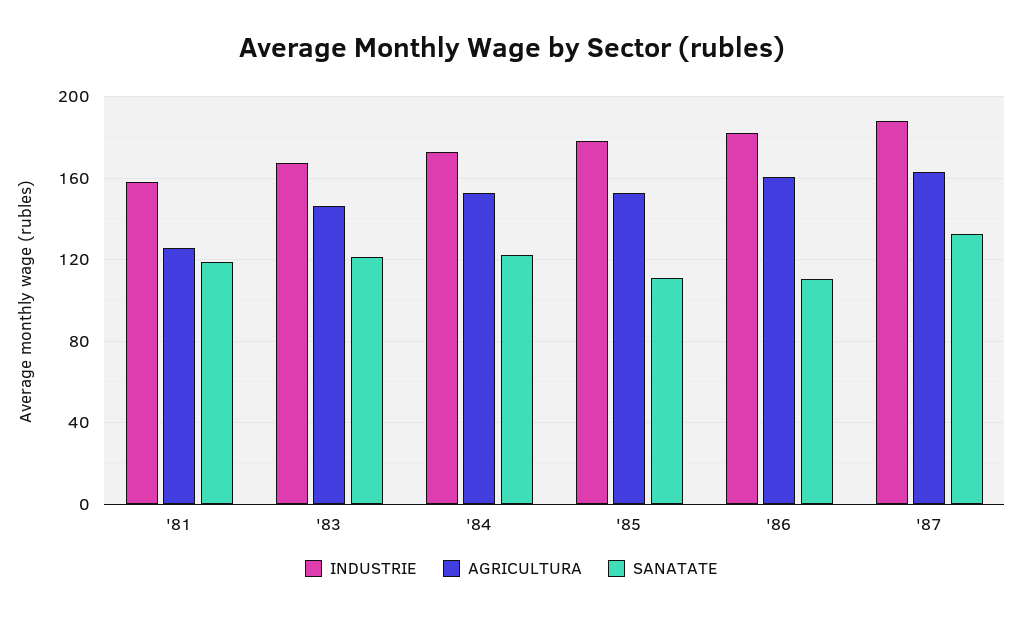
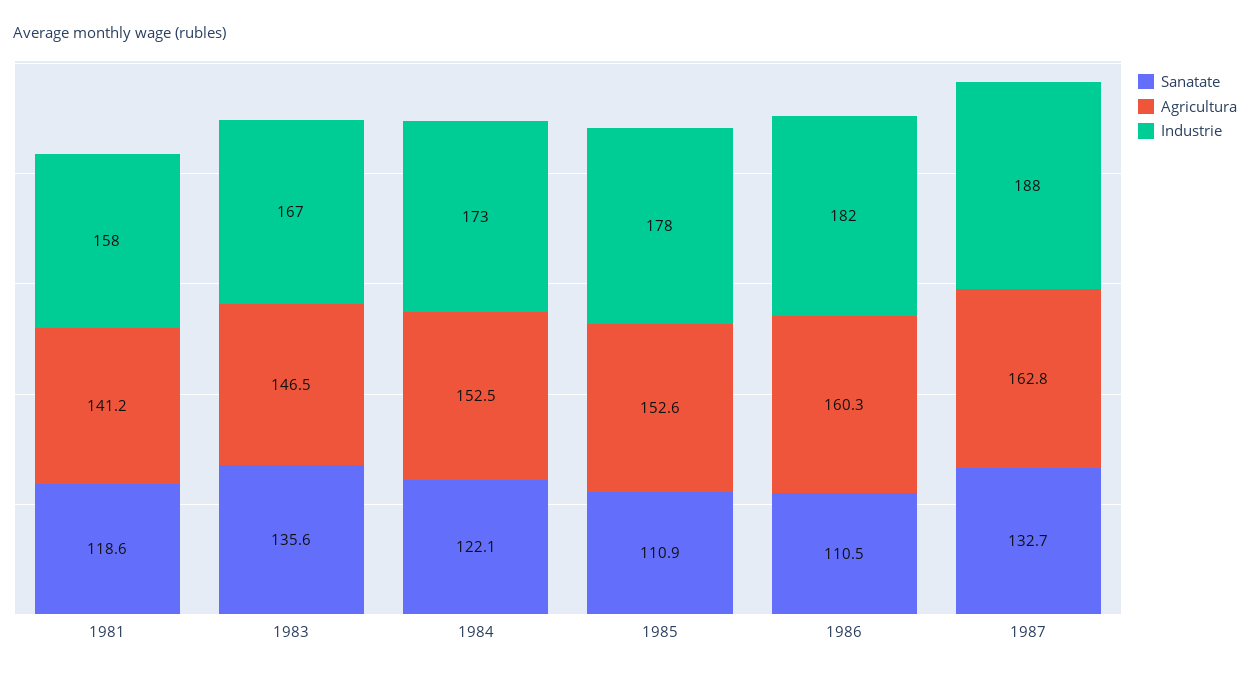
AGRICULTURA, '81: 125 -> 141.2
SANATATE, '83: 120 -> 135.6

